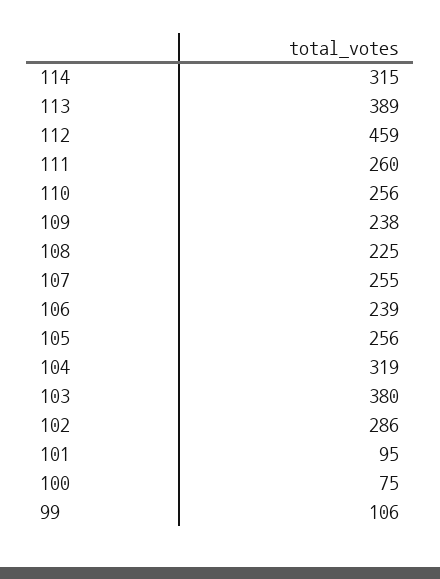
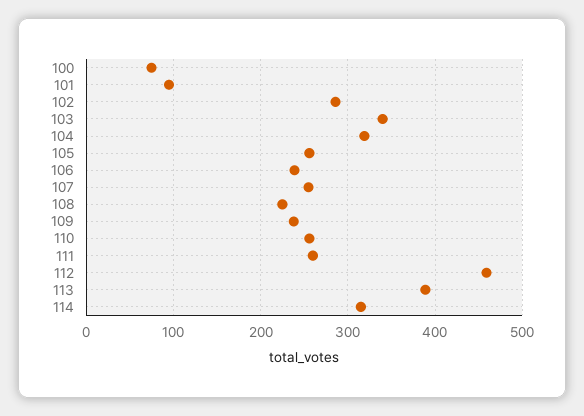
103: 380 -> 340
99: 106 -> none

